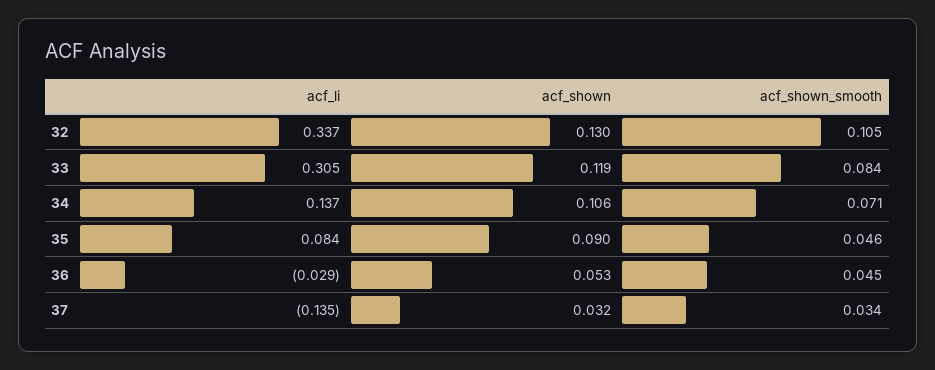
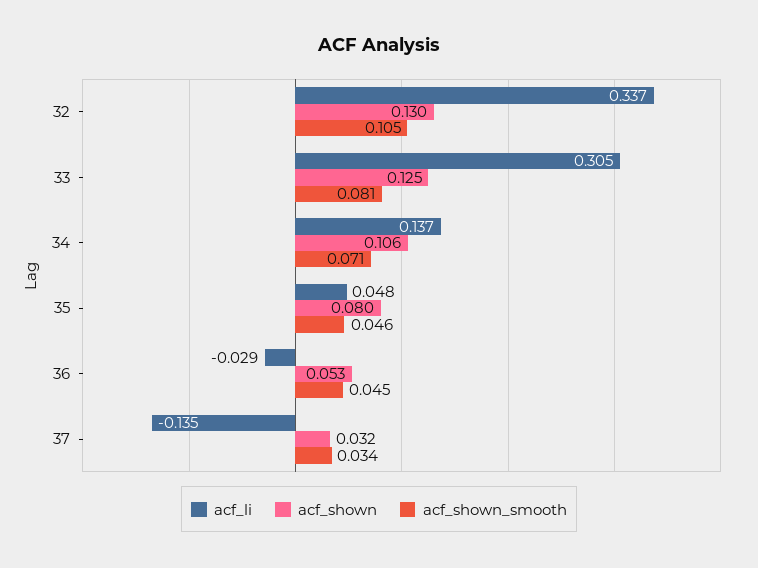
acf_shown, 33: 0.119 -> 0.125
acf_shown_smooth, 33: 0.084 -> 0.081
acf_li, 35: 0.084 -> 0.048
acf_shown, 35: 0.09 -> 0.08

